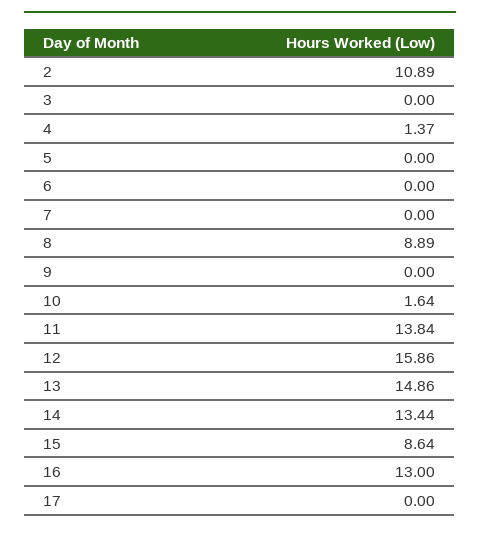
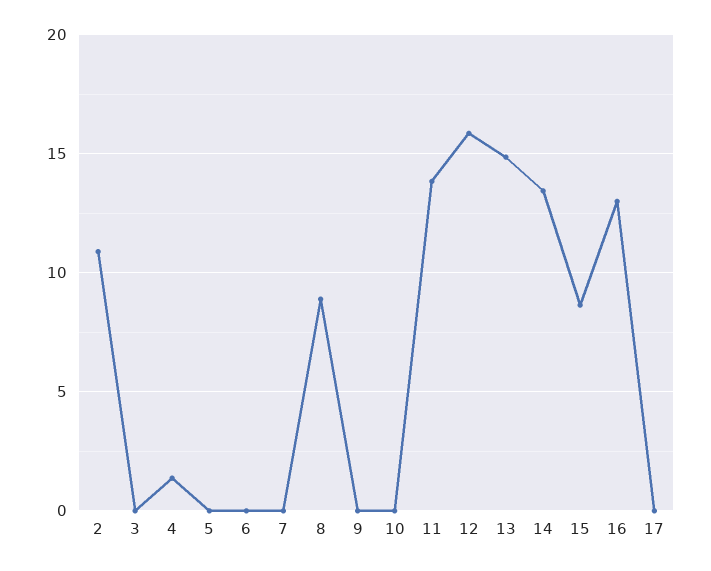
10: 1.64 -> 0

